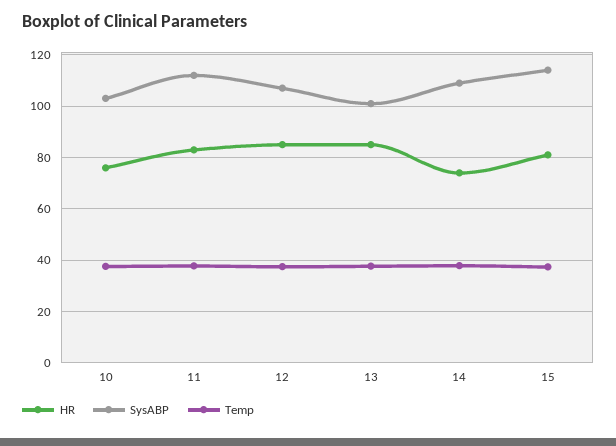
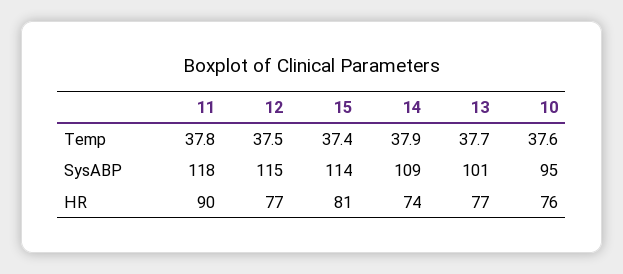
SysABP, 10: 102.5 -> 95
HR, 11: 82.5 -> 90
SysABP, 11: 112.5 -> 118
HR, 12: 85 -> 77
SysABP, 12: 107.5 -> 115
HR, 13: 85 -> 77

